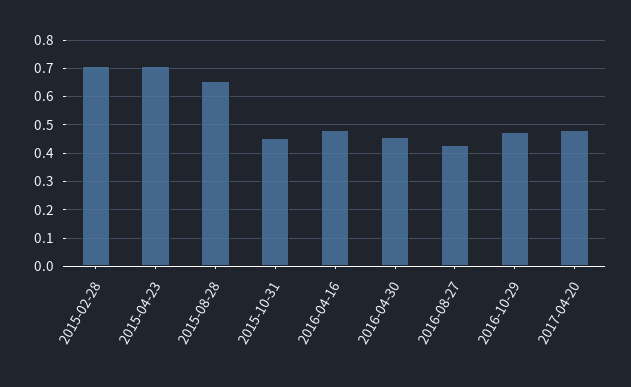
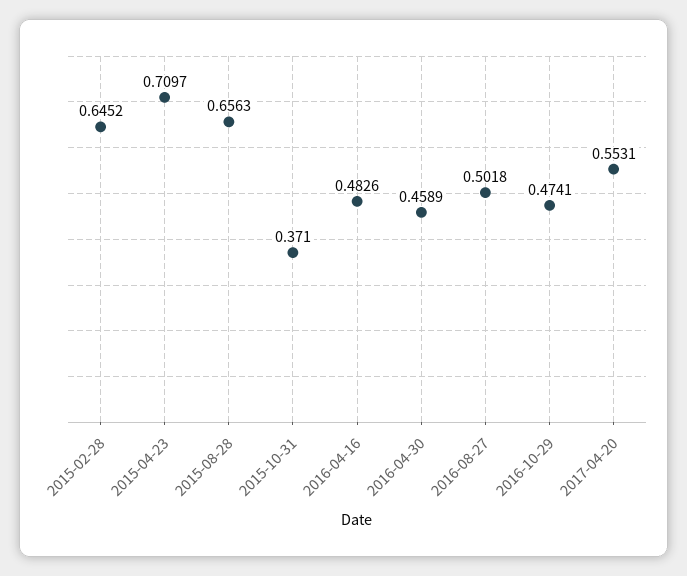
2015-02-28: 0.7 -> 0.6452
2015-10-31: 0.45 -> 0.371
2016-08-27: 0.425 -> 0.5018
2017-04-20: 0.475 -> 0.5531

